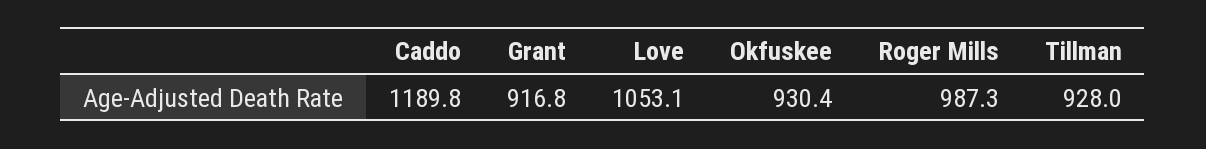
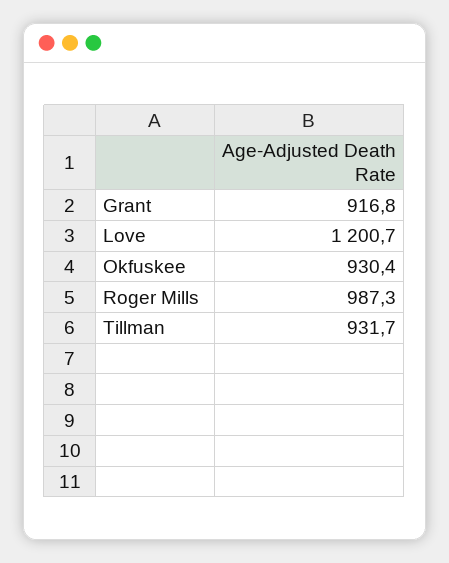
Caddo: 1189.8 -> none
Love: 1053.1 -> 1200.7
Tillman: 928 -> 931.7

